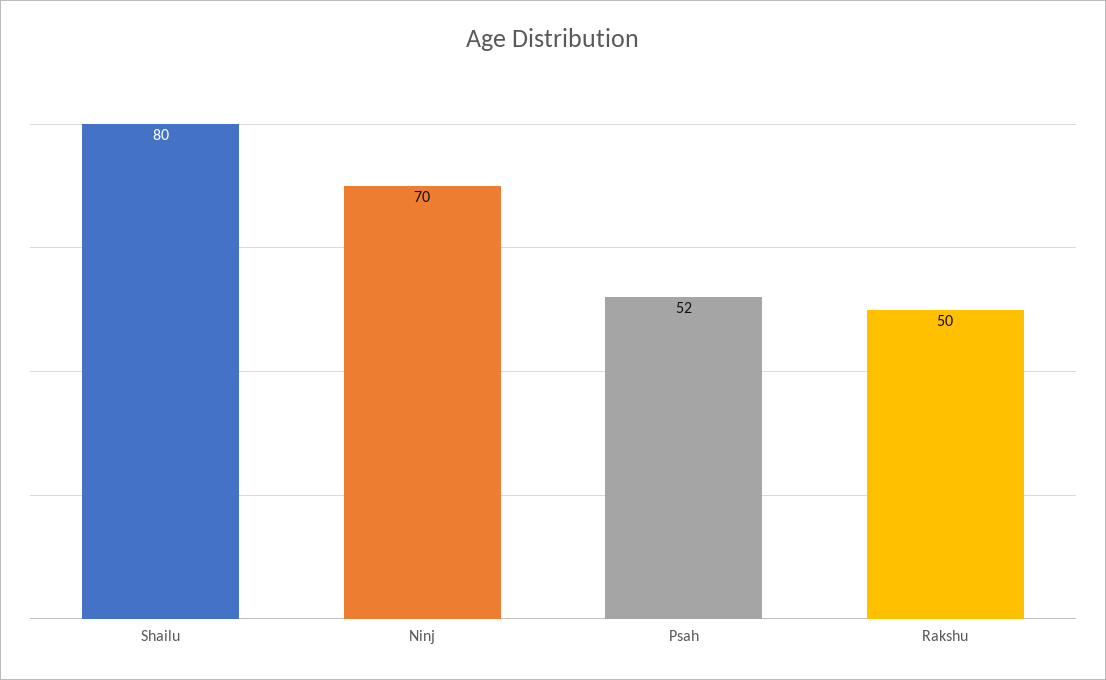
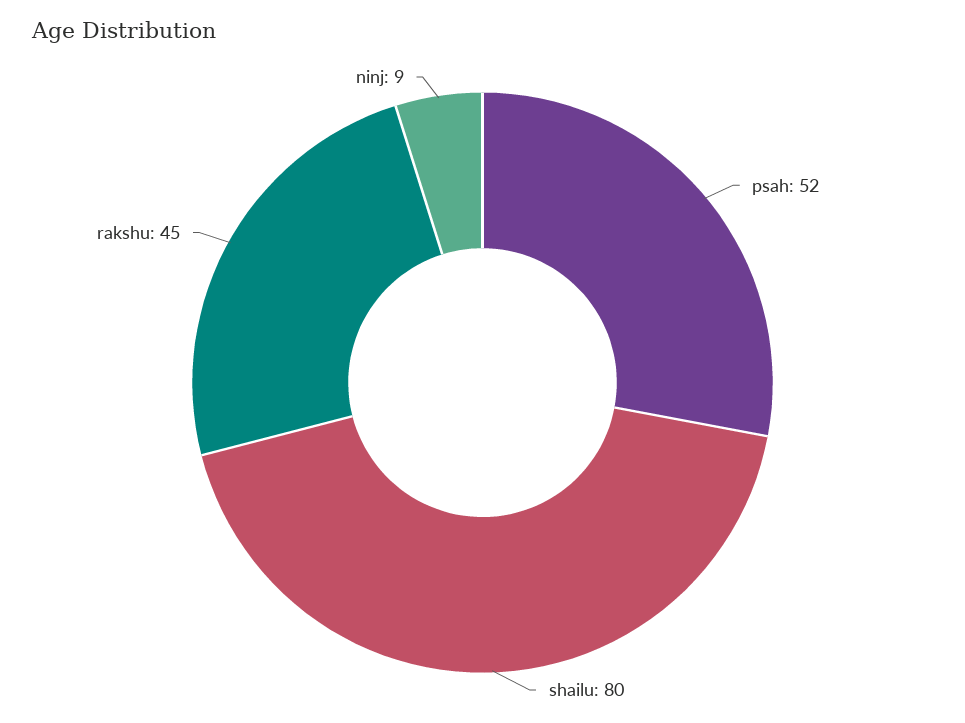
Ninj: 70 -> 9
Rakshu: 50 -> 45

